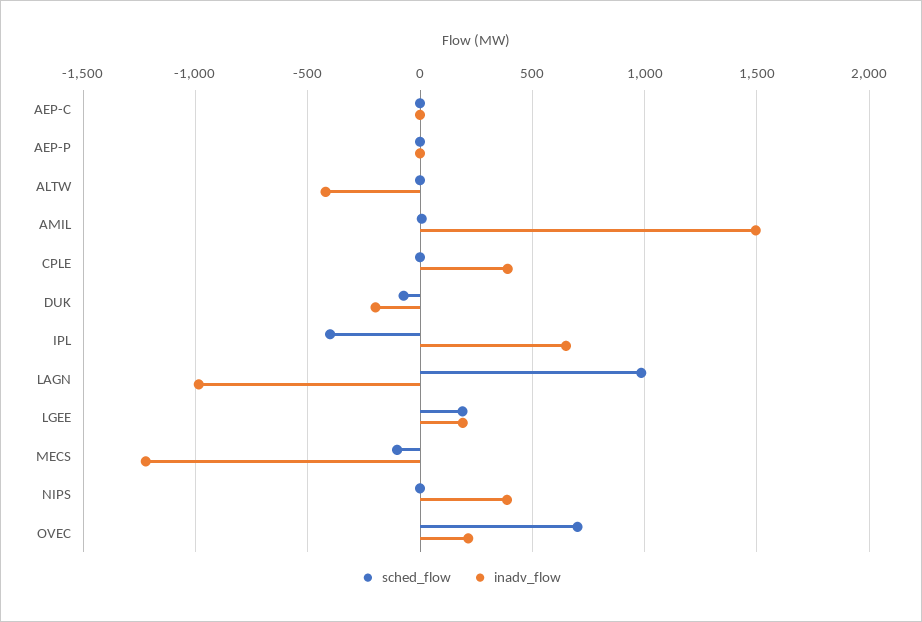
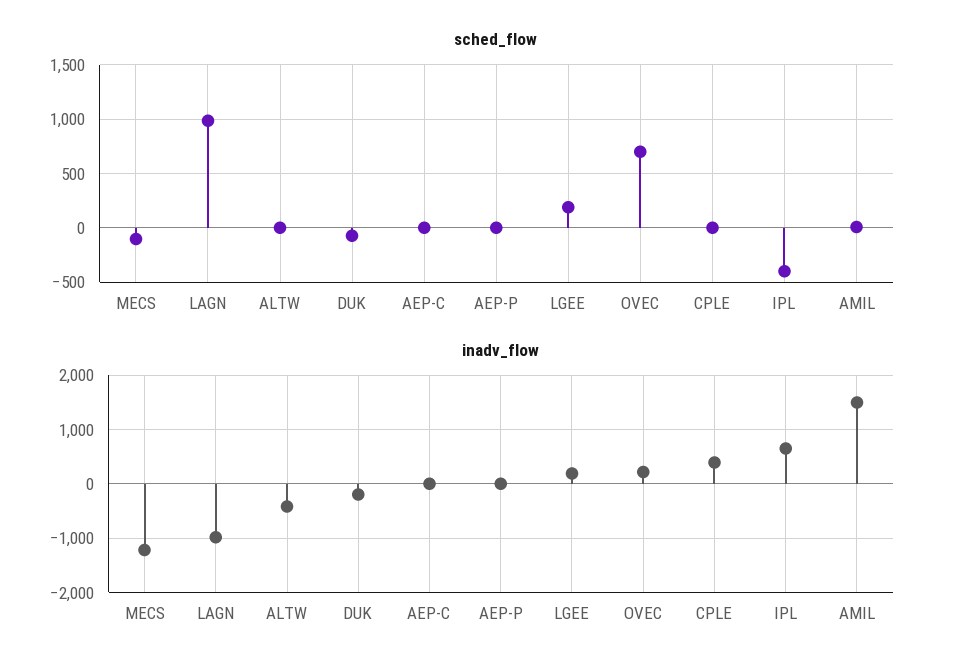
sched_flow, NIPS: 0 -> none
inadv_flow, NIPS: 400 -> none

